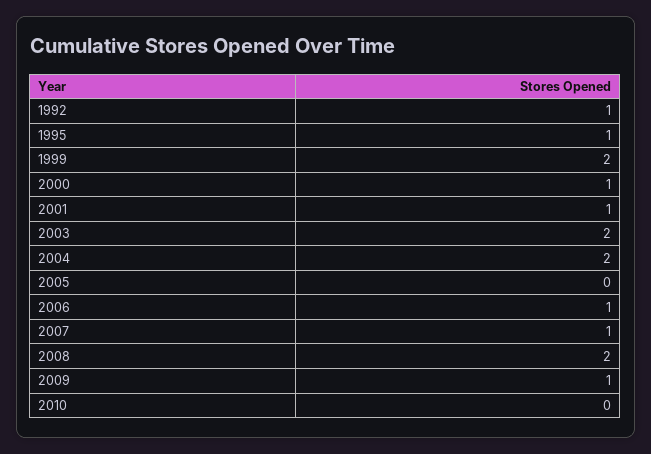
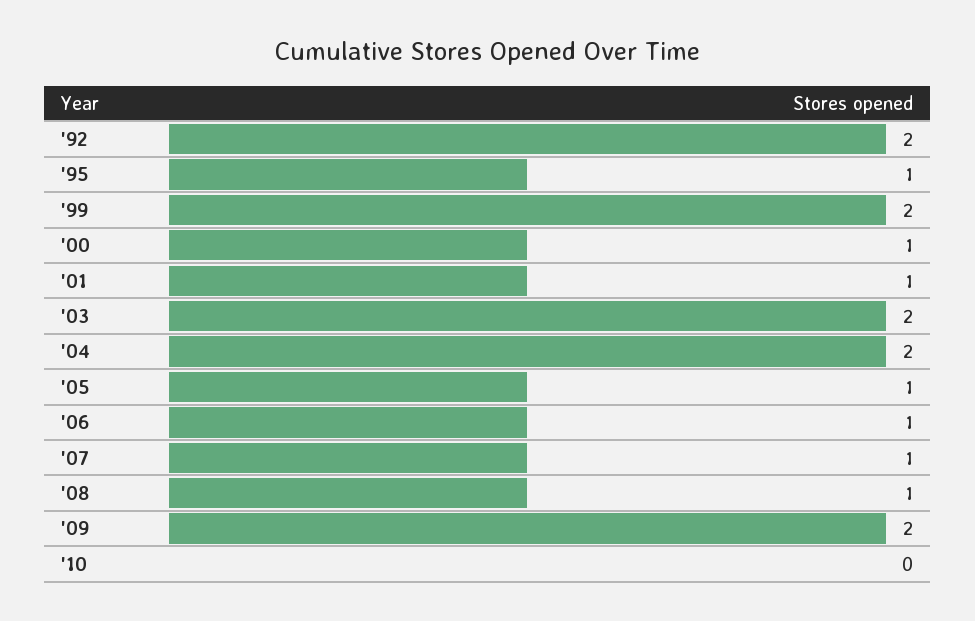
1992: 1 -> 2
2005: 0 -> 1
2008: 2 -> 1
2009: 1 -> 2

